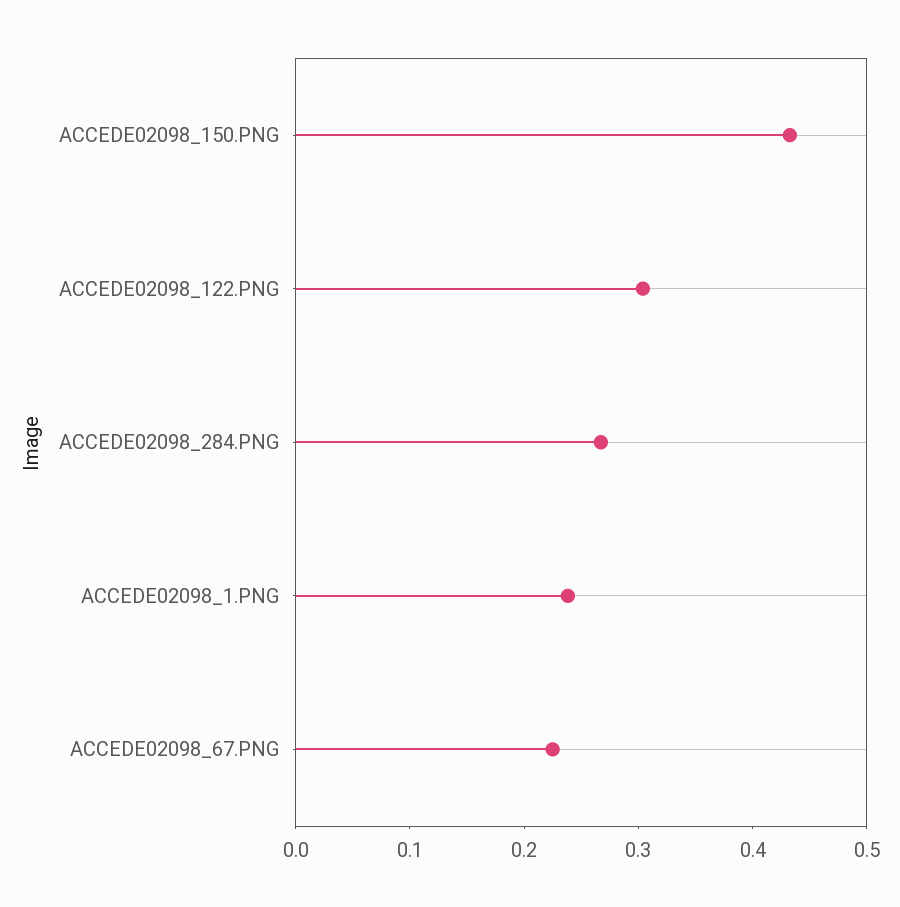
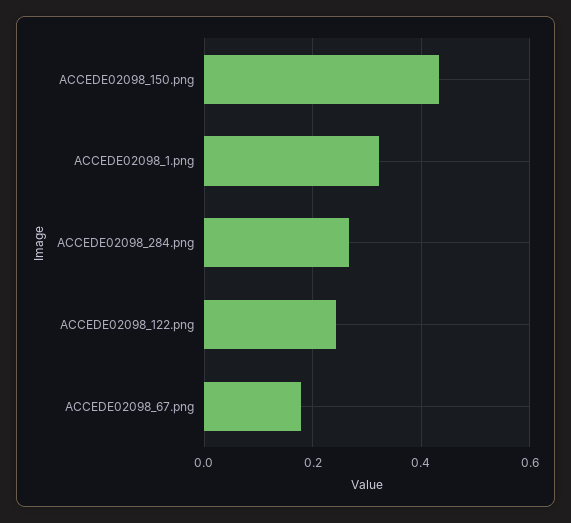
ACCEDE02098_122.PNG: 0.3 -> 0.24
ACCEDE02098_1.PNG: 0.24 -> 0.32
ACCEDE02098_67.PNG: 0.22 -> 0.18

